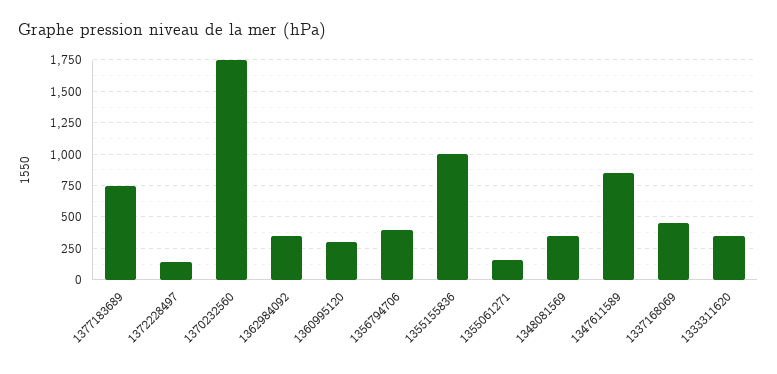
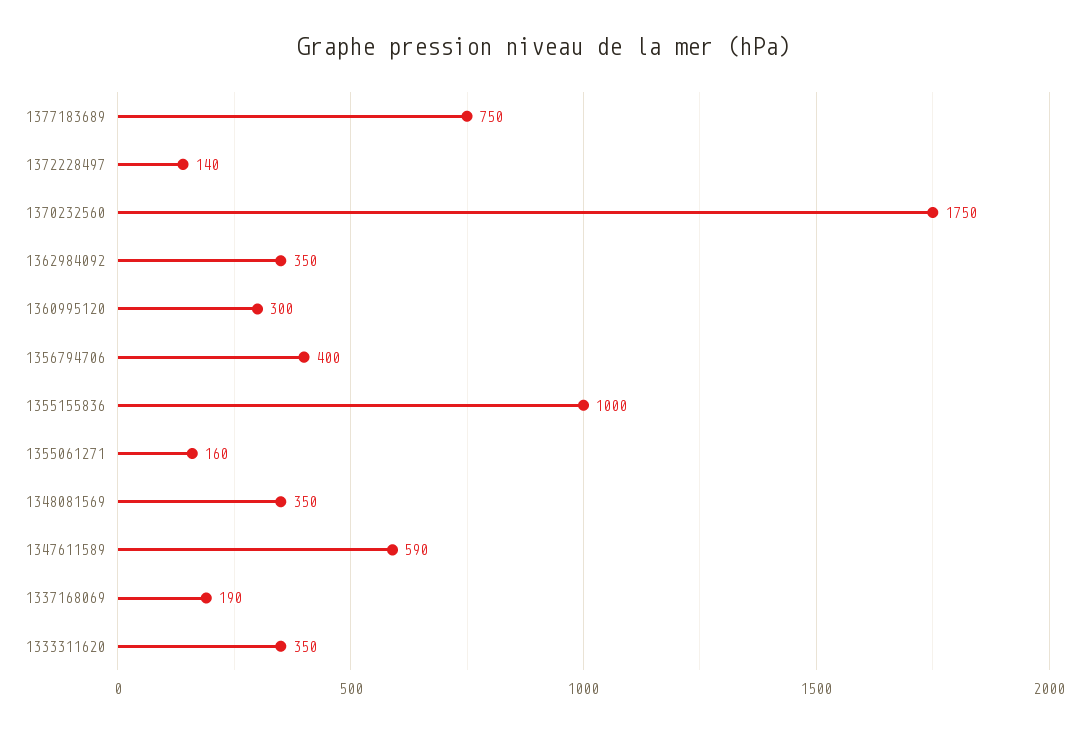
1347611589: 850 -> 590
1337168069: 450 -> 190

